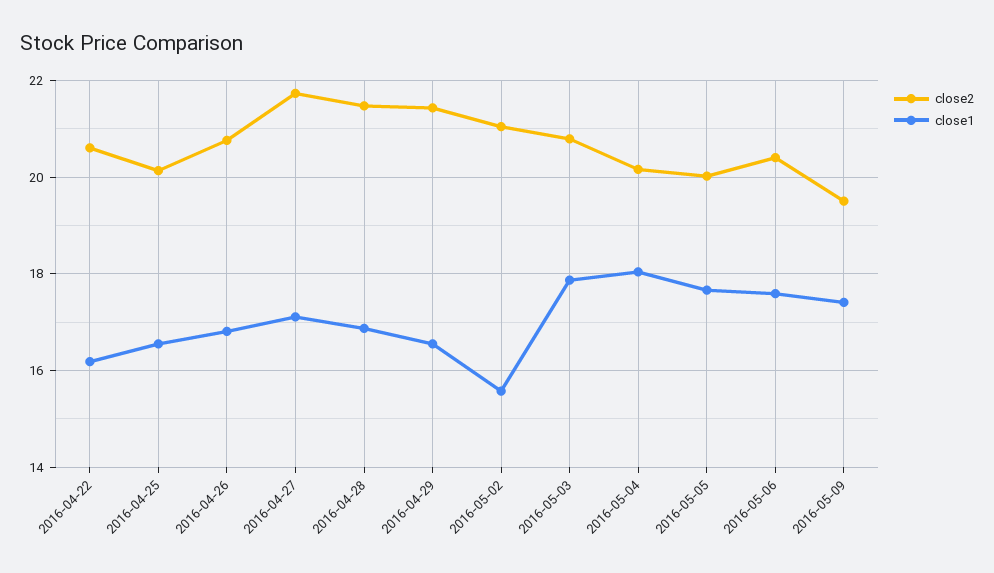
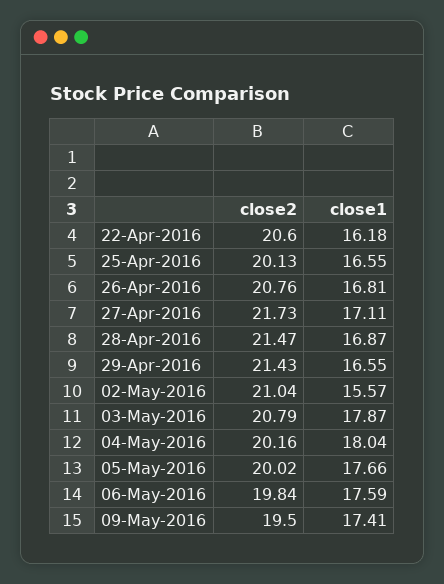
close2, 2016-05-06: 20.4 -> 19.84

